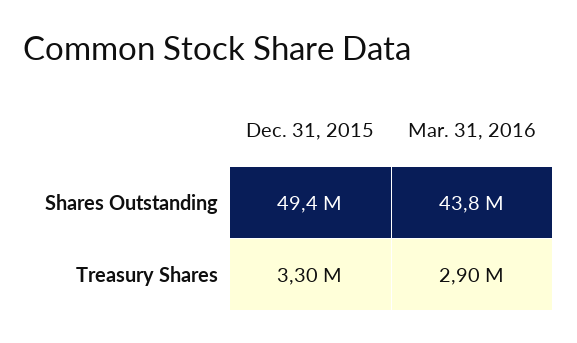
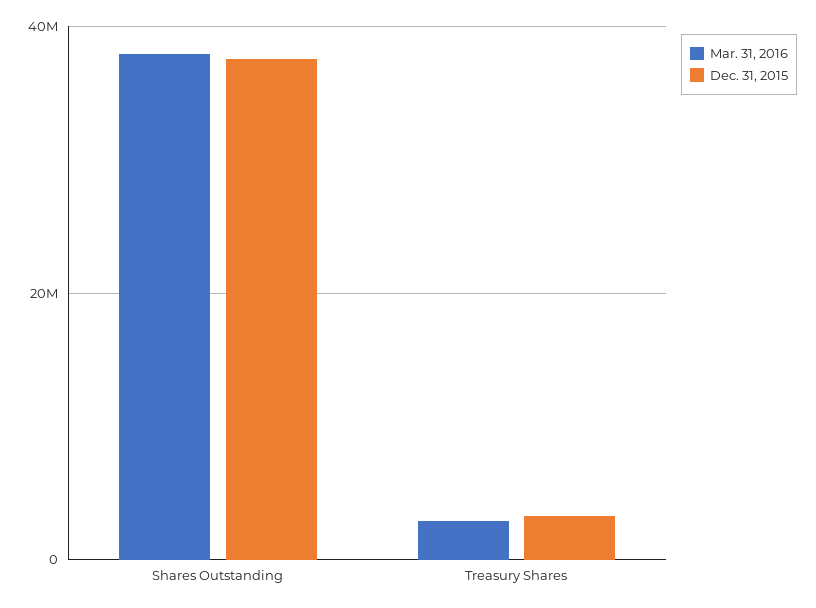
Dec. 31, 2015, Shares Outstanding: 49400000 -> 38000000
Mar. 31, 2016, Shares Outstanding: 43800000 -> 38000000

